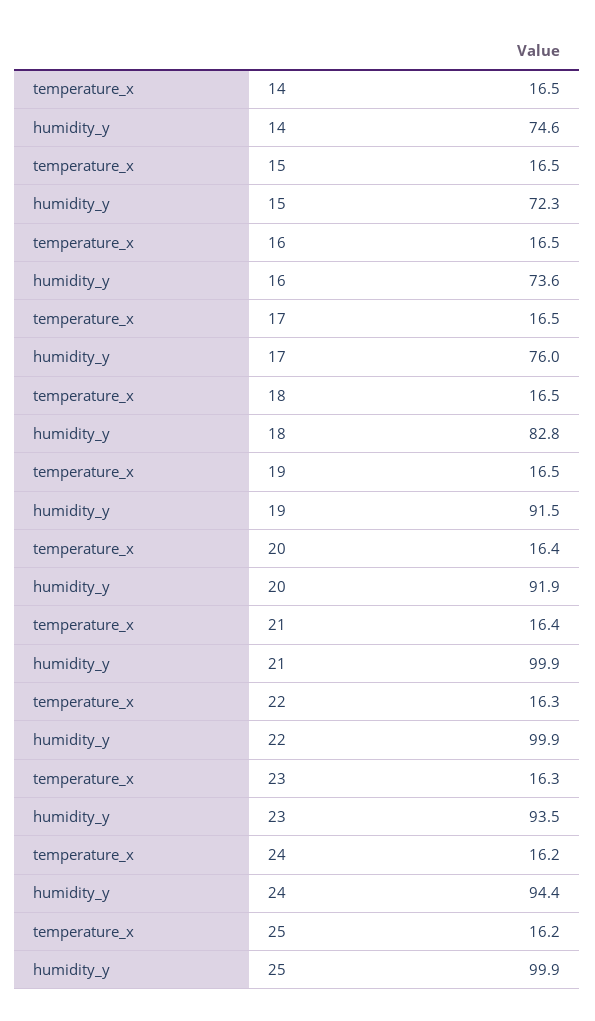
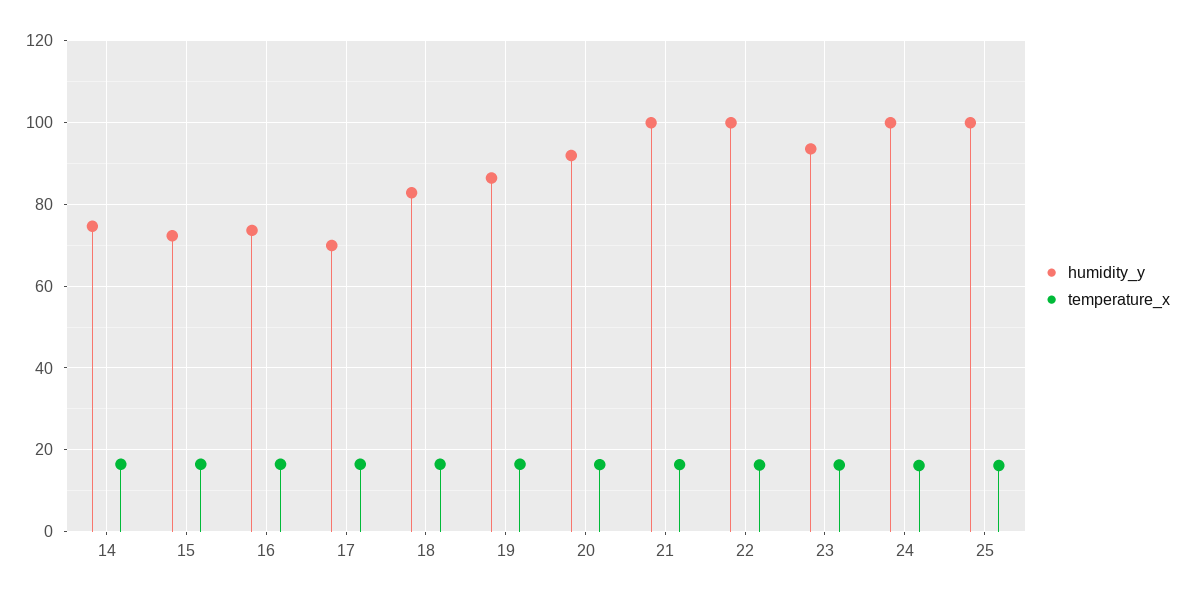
humidity_y, 17: 76 -> 70
humidity_y, 19: 91.5 -> 86
humidity_y, 24: 94.4 -> 100

